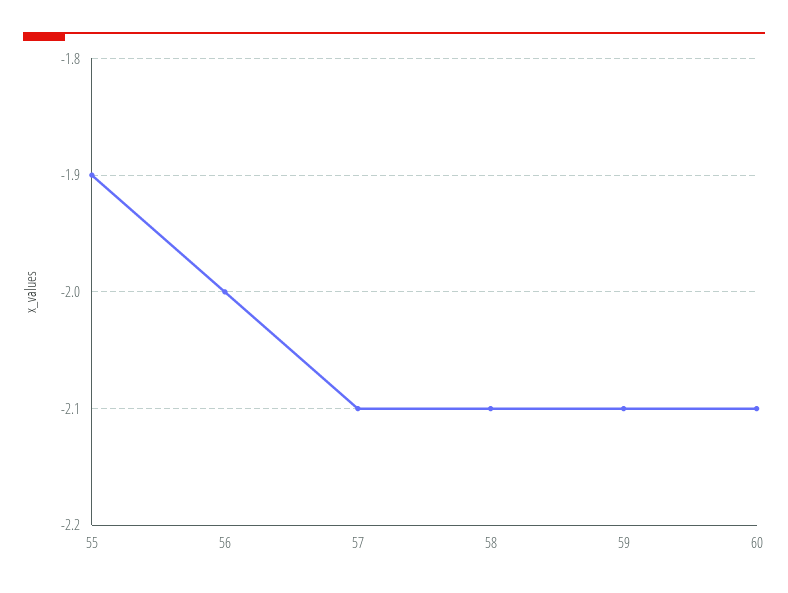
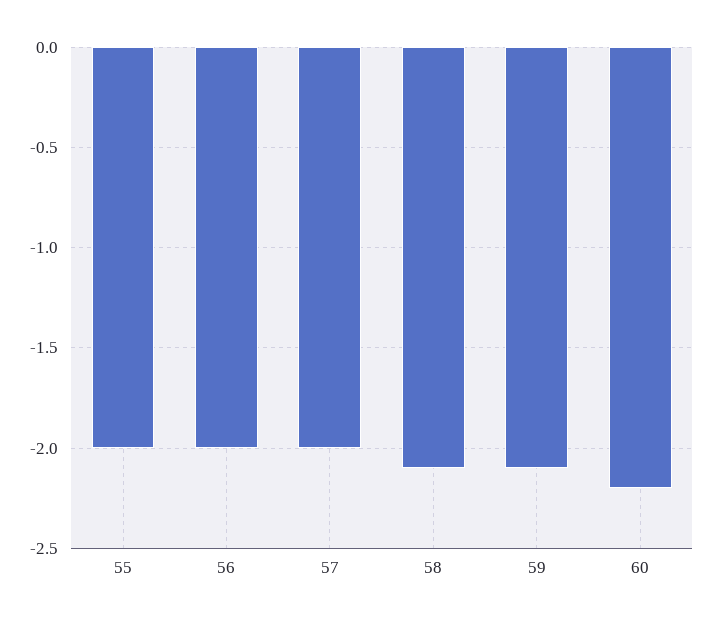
55: -1.9 -> -2
57: -2.1 -> -2
60: -2.1 -> -2.2

